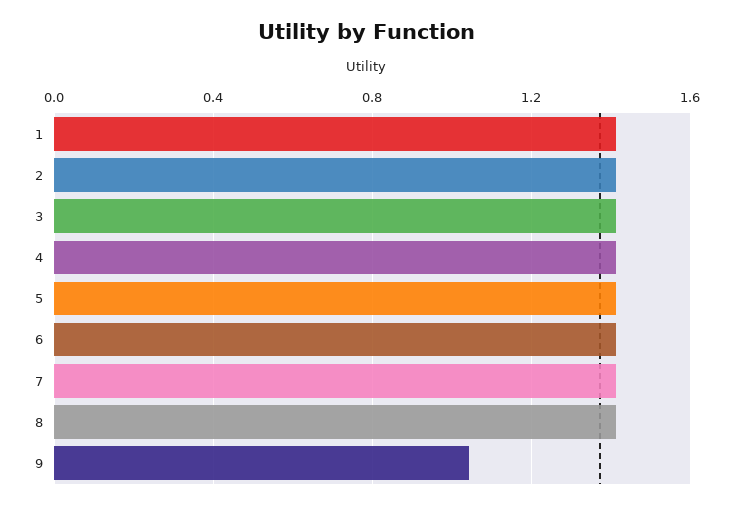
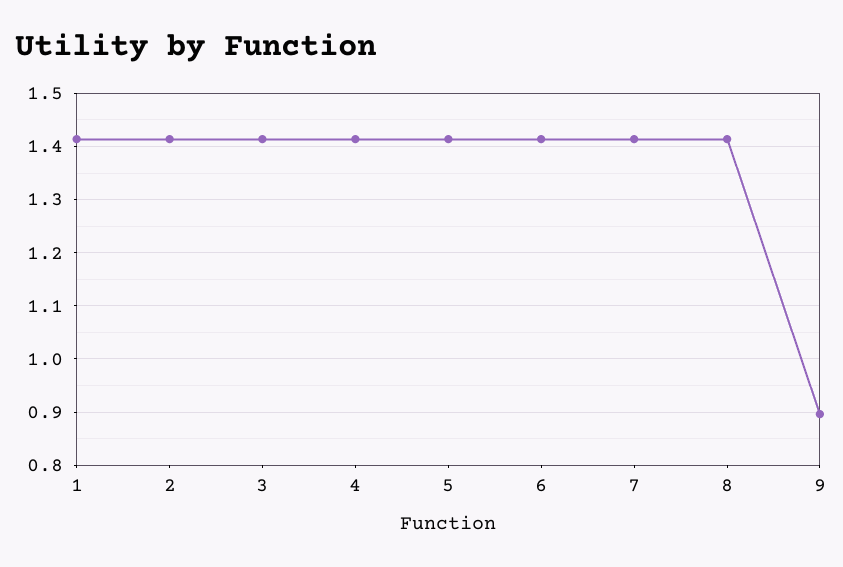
9: 1.05 -> 0.9

